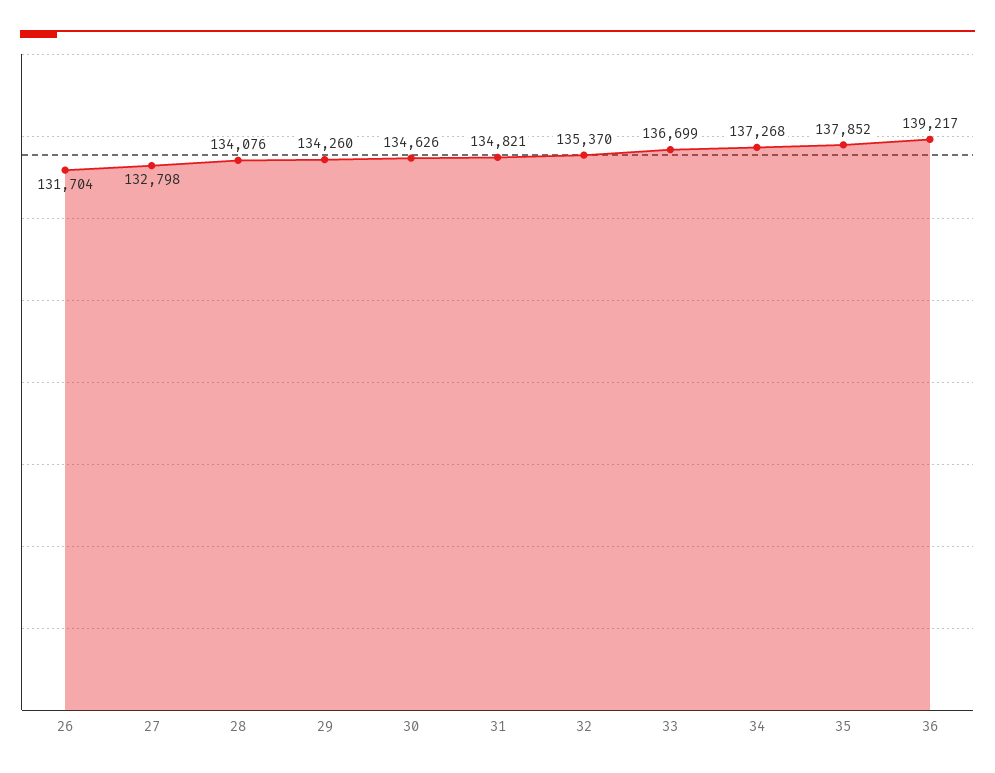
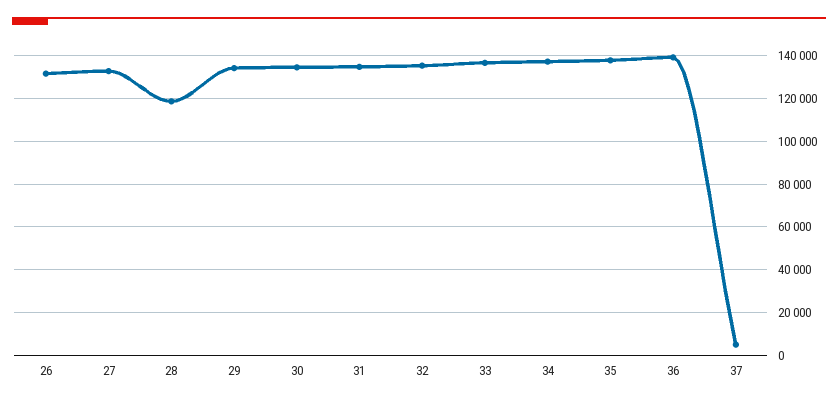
28: 134076 -> 120000
37: none -> 5000

